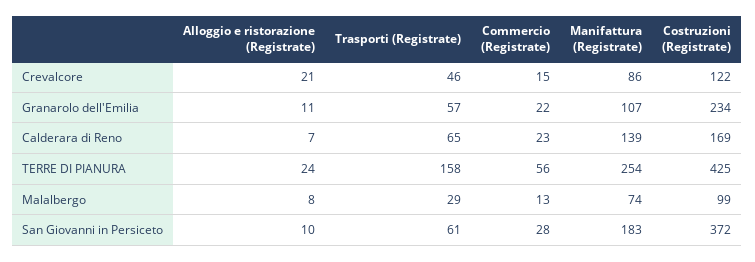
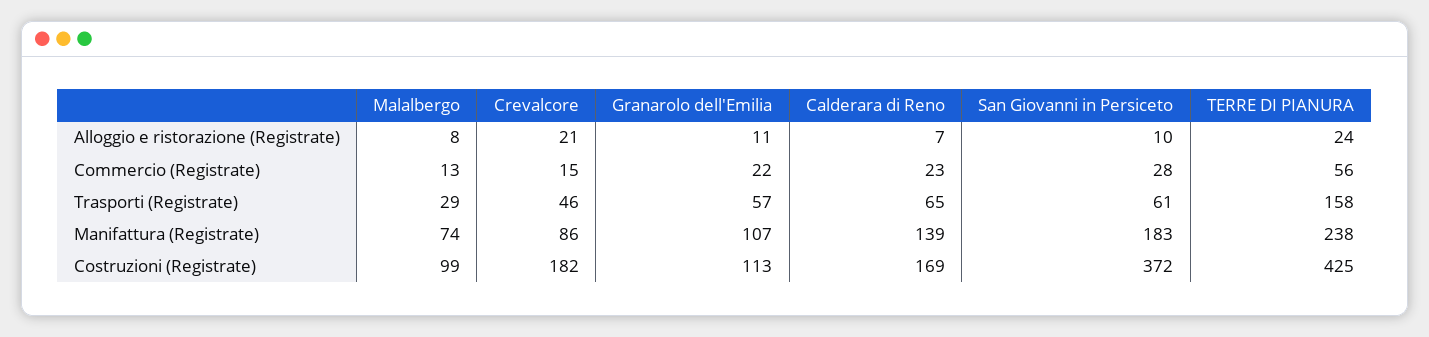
Costruzioni (Registrate), Crevalcore: 122 -> 182
Costruzioni (Registrate), Granarolo dell'Emilia: 234 -> 113
Manifattura (Registrate), TERRE DI PIANURA: 254 -> 238

